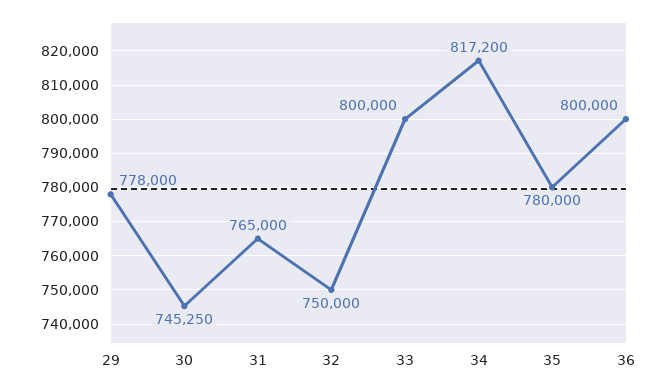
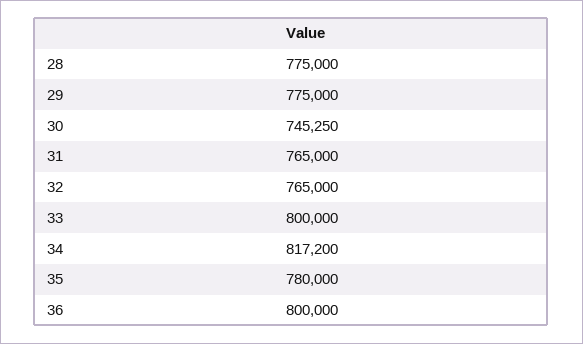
29: 778000 -> 775000
32: 750000 -> 765000
28: none -> 775000

